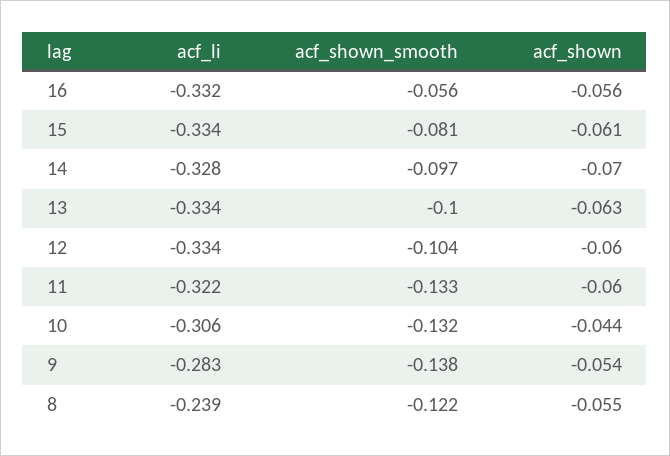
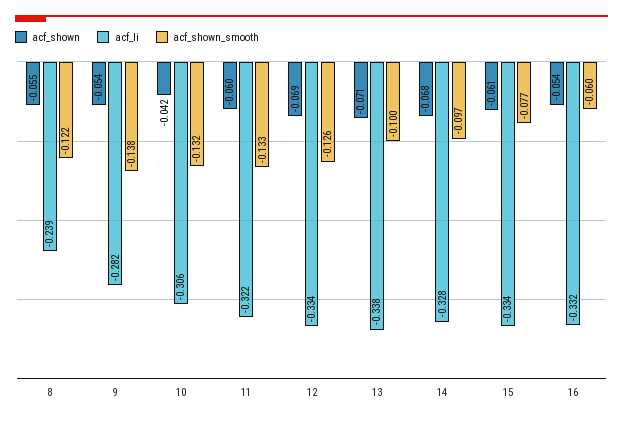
acf_shown_smooth, 16: -0.056 -> -0.06
acf_shown, 16: -0.056 -> -0.054
acf_shown_smooth, 15: -0.081 -> -0.077
acf_shown, 14: -0.07 -> -0.068
acf_li, 13: -0.334 -> -0.338
acf_shown, 13: -0.063 -> -0.071
acf_shown_smooth, 12: -0.104 -> -0.126
acf_shown, 12: -0.06 -> -0.069
acf_shown, 10: -0.044 -> -0.042
acf_li, 9: -0.283 -> -0.282

